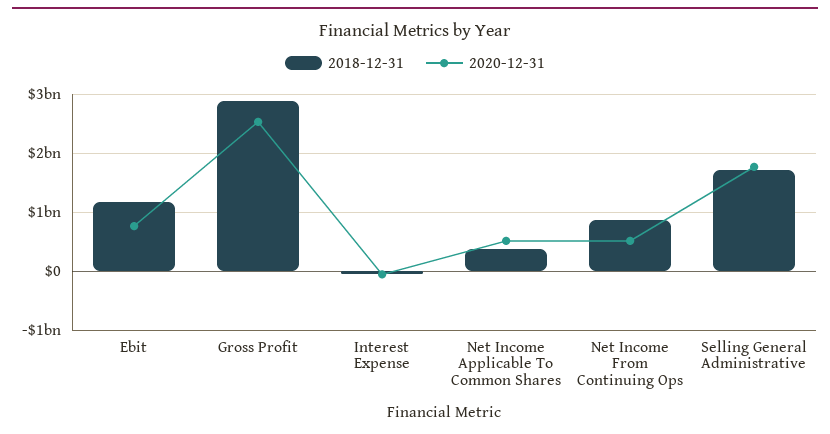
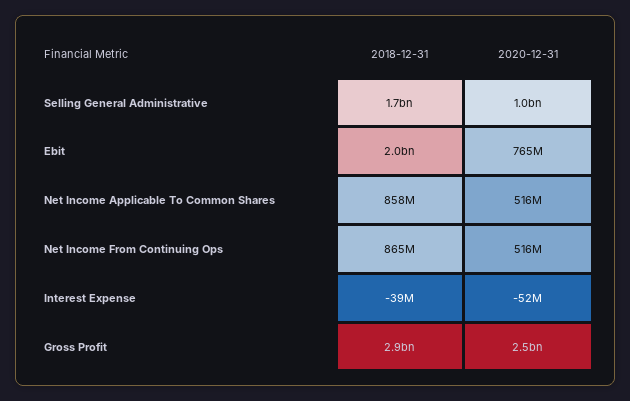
2018-12-31, Ebit: 1200000000 -> 2000000000
2018-12-31, Net Income Applicable To Common Shares: 400000000 -> 858000000
2020-12-31, Selling General Administrative: 1800000000 -> 1000000000

